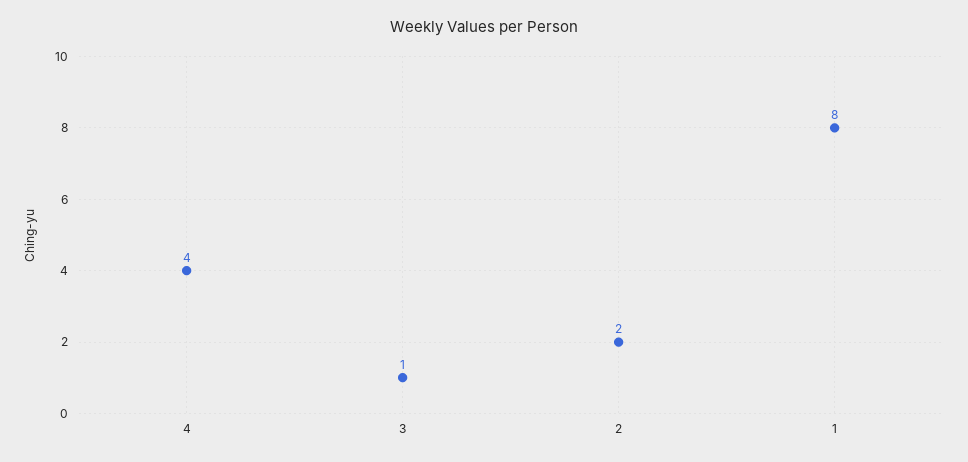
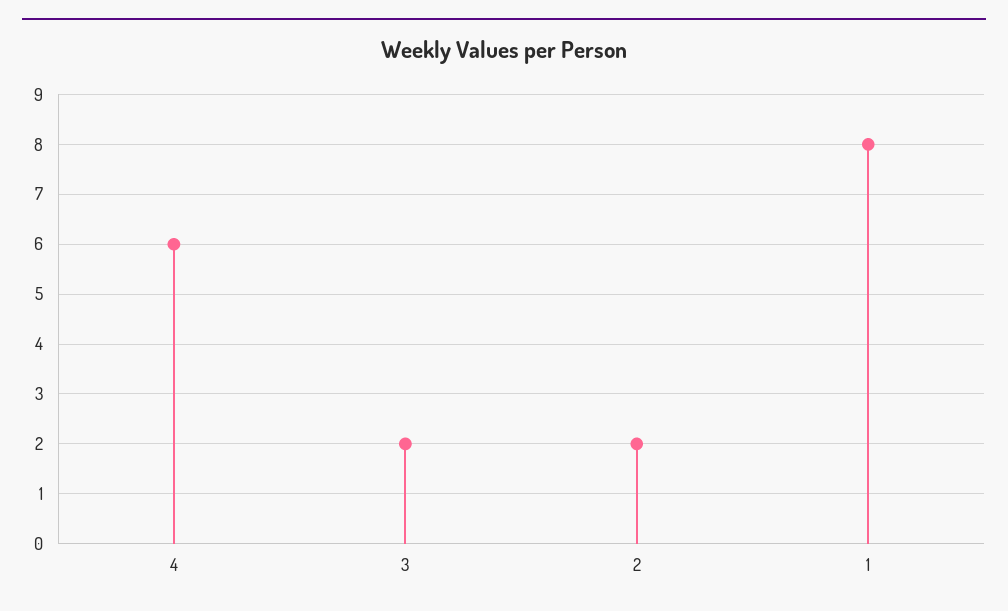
4: 4 -> 6
3: 1 -> 2

